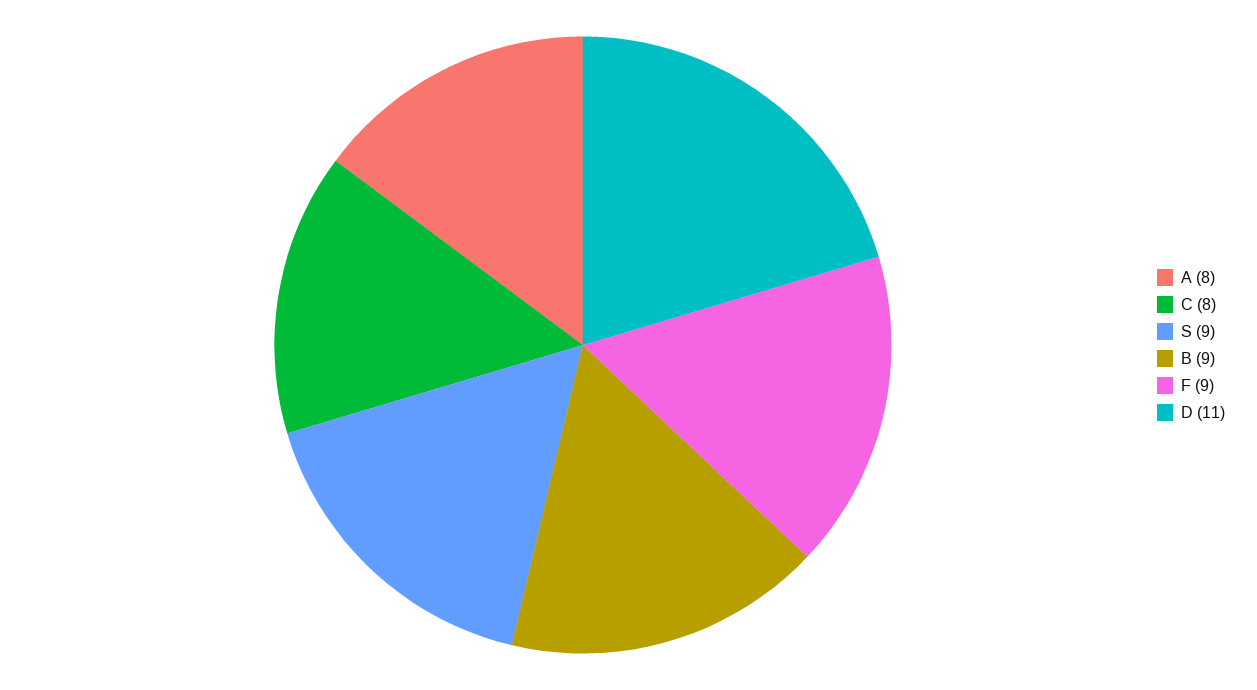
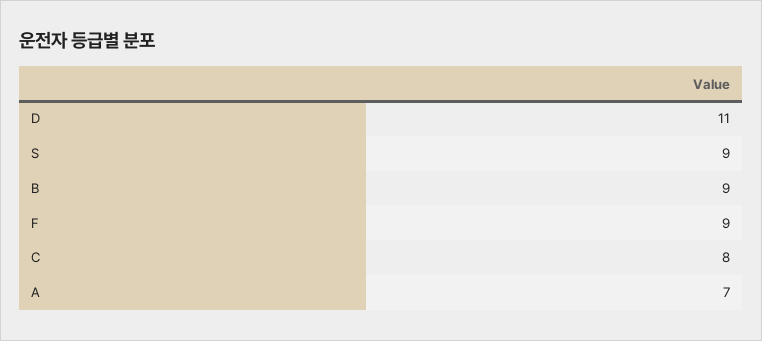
A: 8 -> 7

